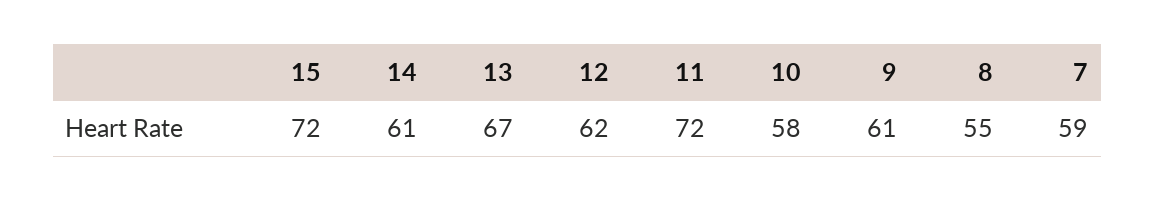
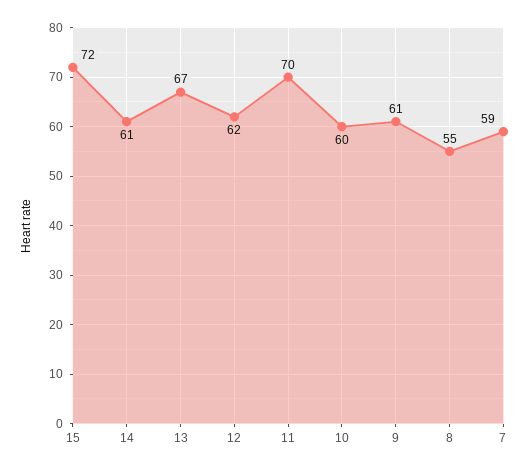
11: 72 -> 70
10: 58 -> 60

